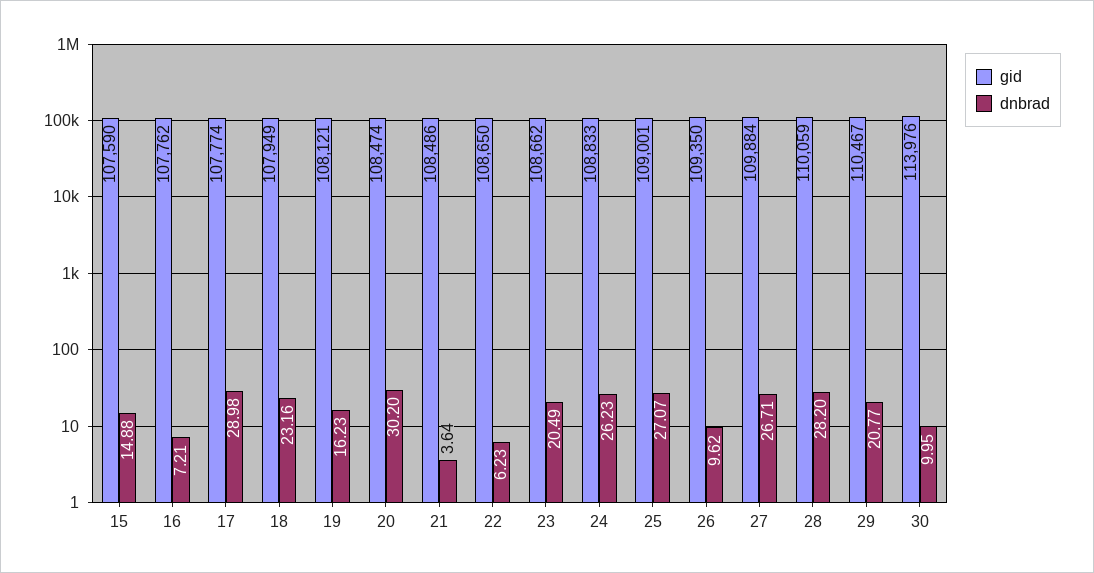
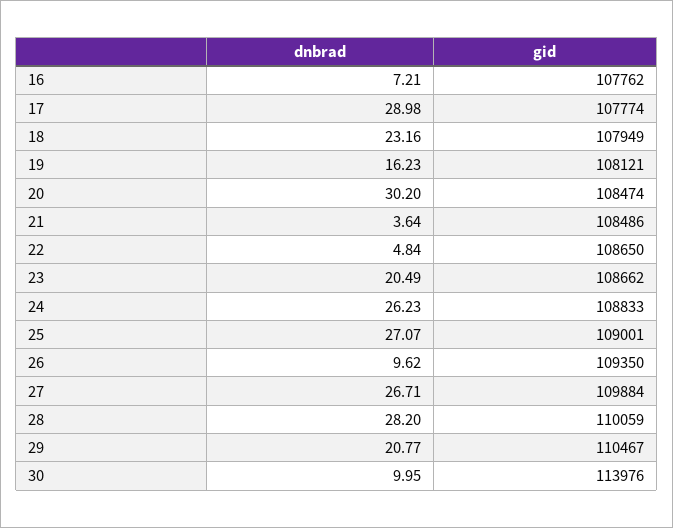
gid, 15: 107590 -> none
dnbrad, 15: 14.88 -> none
dnbrad, 22: 6.23 -> 4.84

